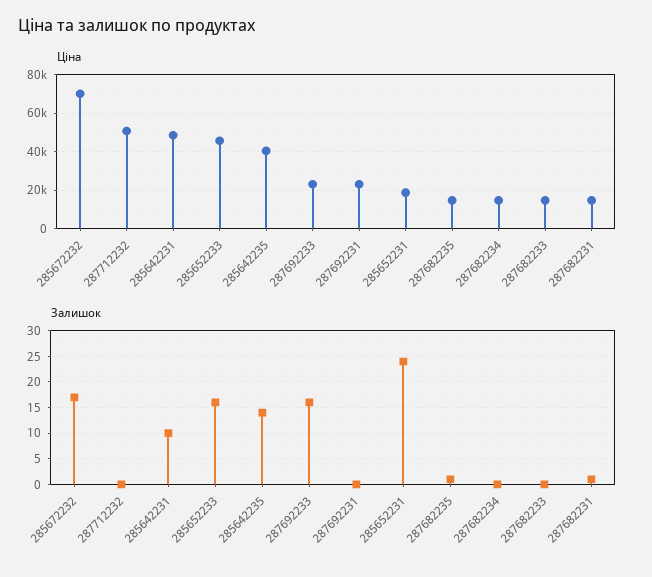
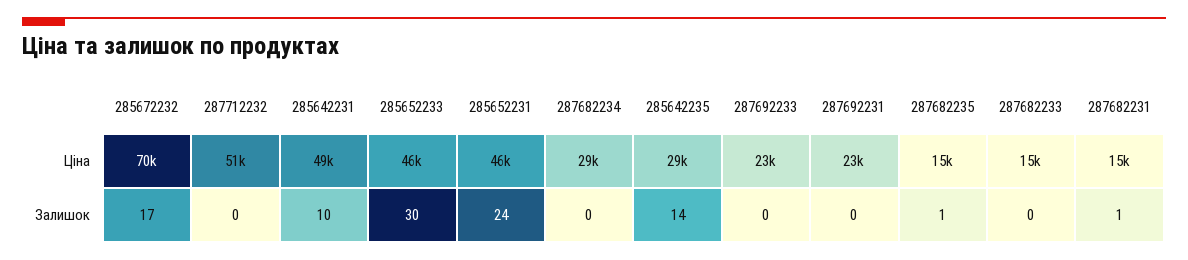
Ціна, 285642235: 40000 -> 29000
Ціна, 285652231: 20000 -> 46000
Ціна, 287682234: 15000 -> 29000
Залишок, 285652233: 15 -> 30
Залишок, 287692233: 15 -> 0

